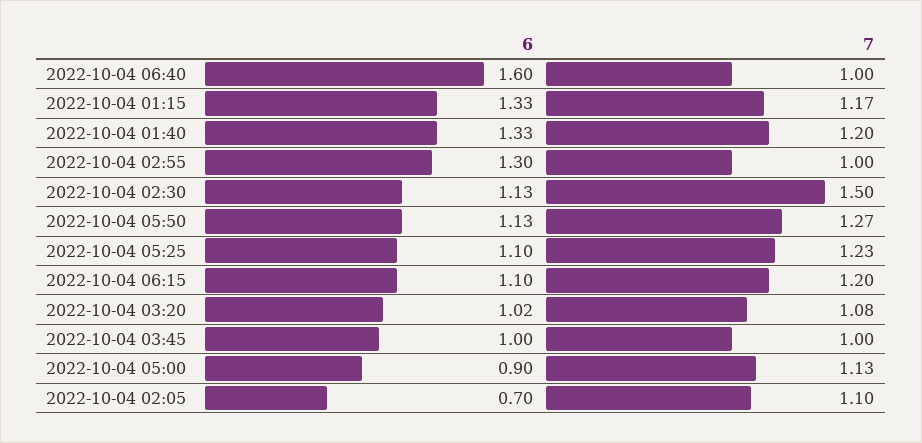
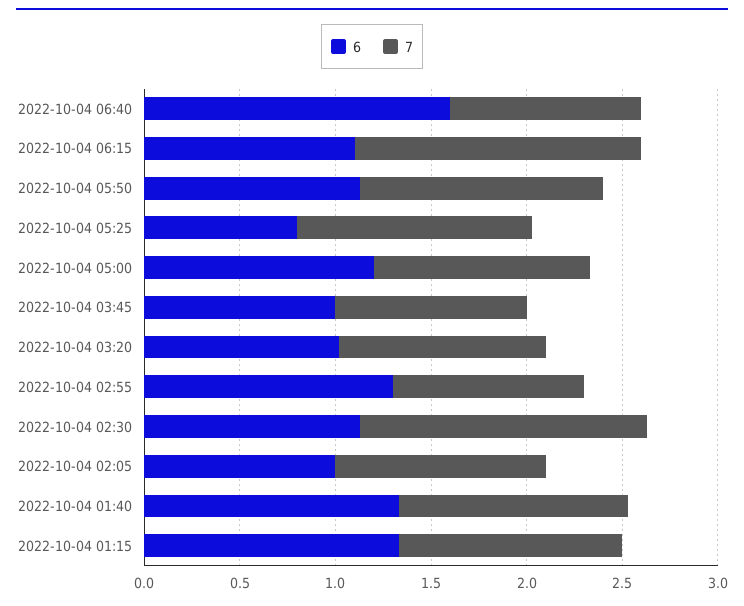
6, 2022-10-04 05:25: 1.1 -> 0.8
7, 2022-10-04 06:15: 1.2 -> 1.5
6, 2022-10-04 05:00: 0.9 -> 1.2
6, 2022-10-04 02:05: 0.7 -> 1

